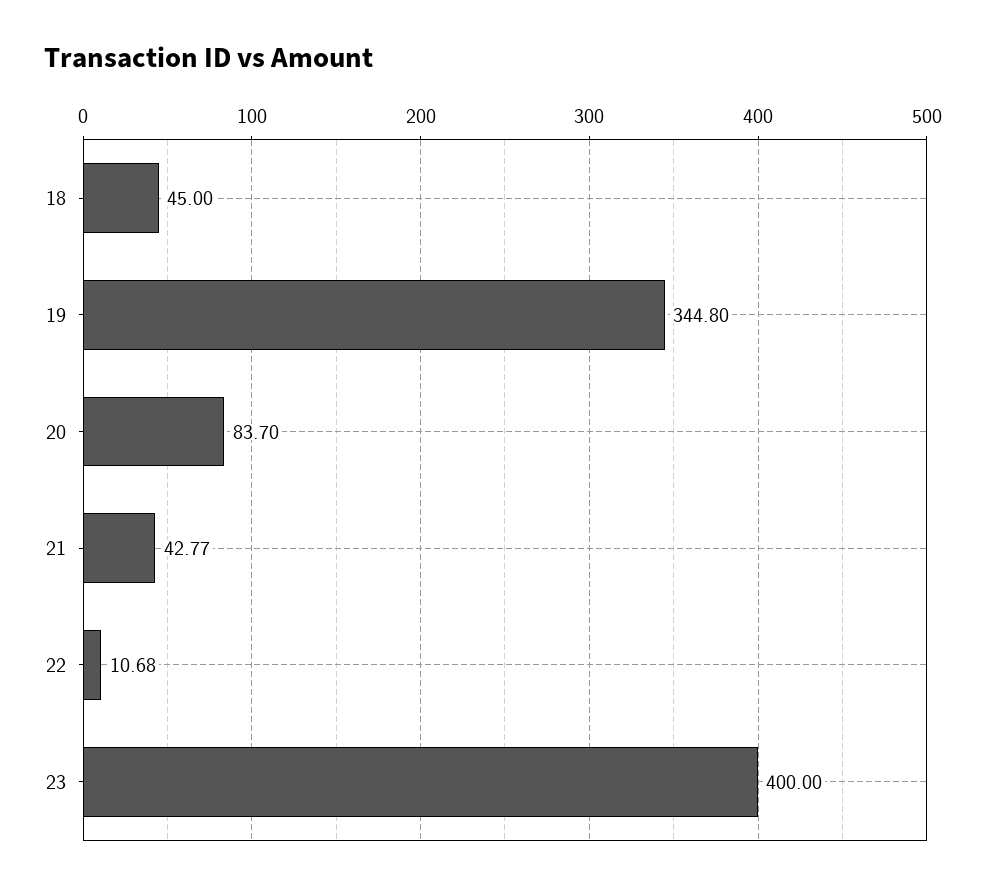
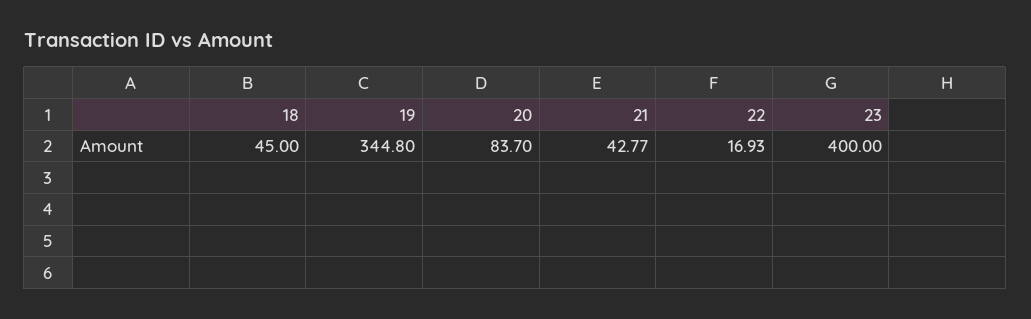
22: 10.68 -> 16.93

